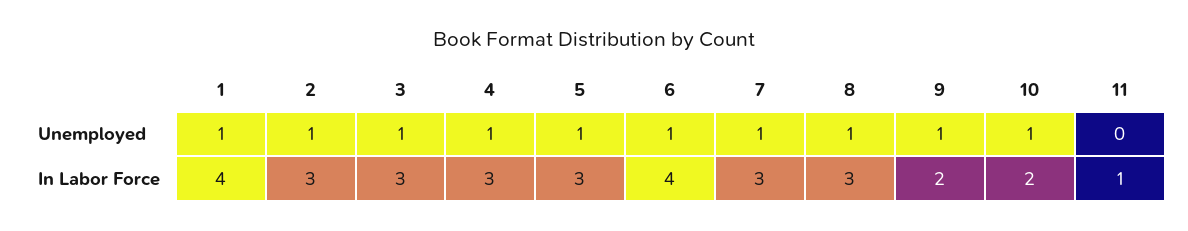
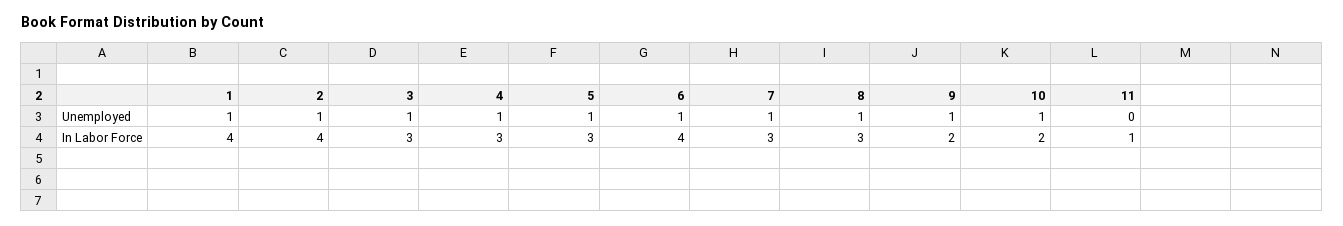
2, In Labor Force: 3 -> 4

